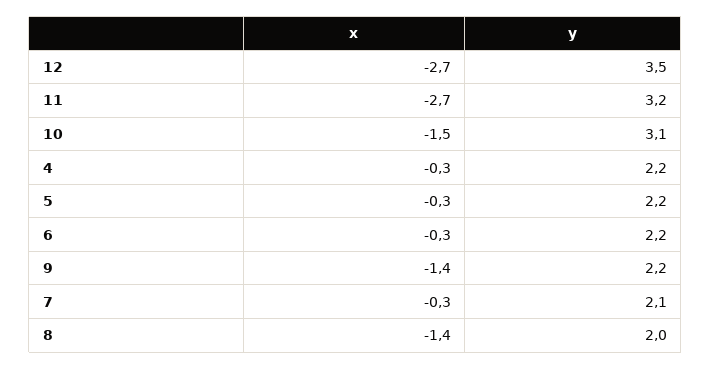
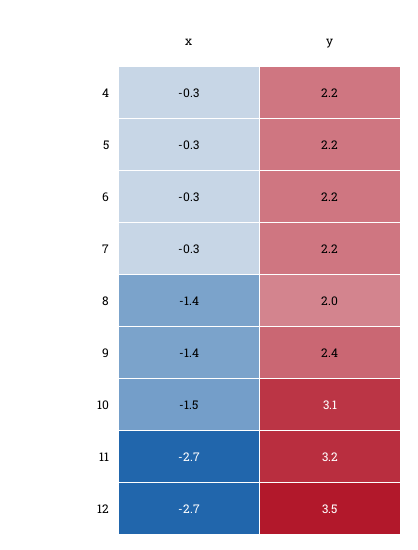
y, 9: 2.2 -> 2.4
y, 7: 2.1 -> 2.2

